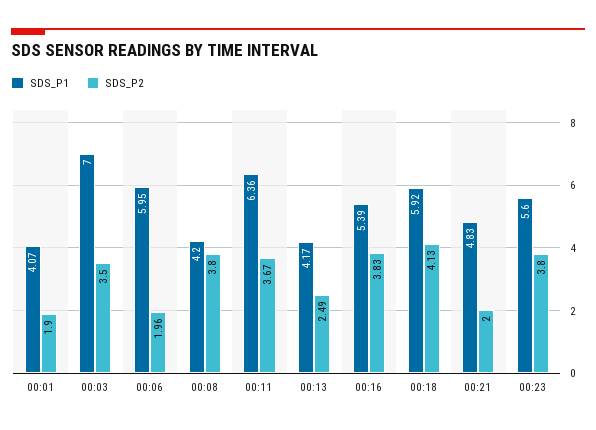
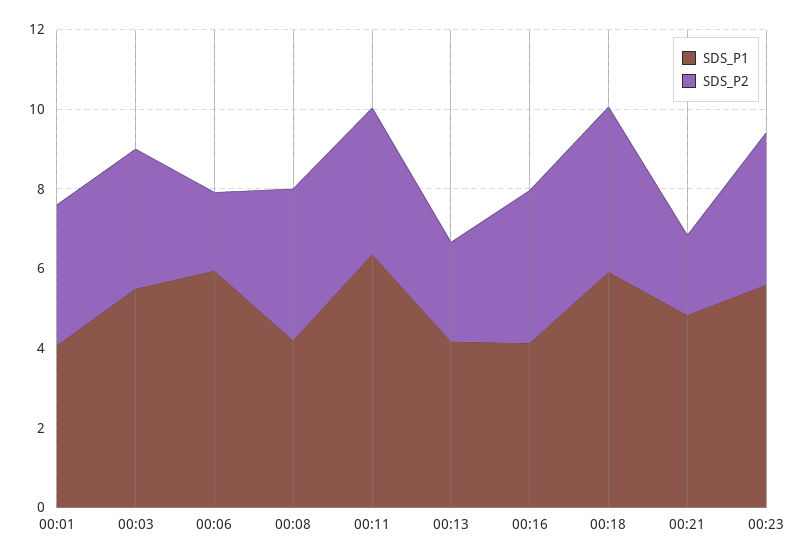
SDS_P2, 00:01: 1.9 -> 3.5
SDS_P1, 00:03: 7 -> 5.5
SDS_P1, 00:16: 5.39 -> 4

